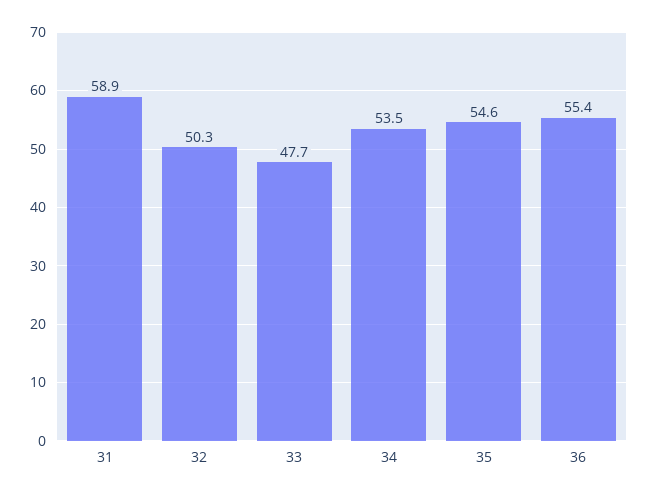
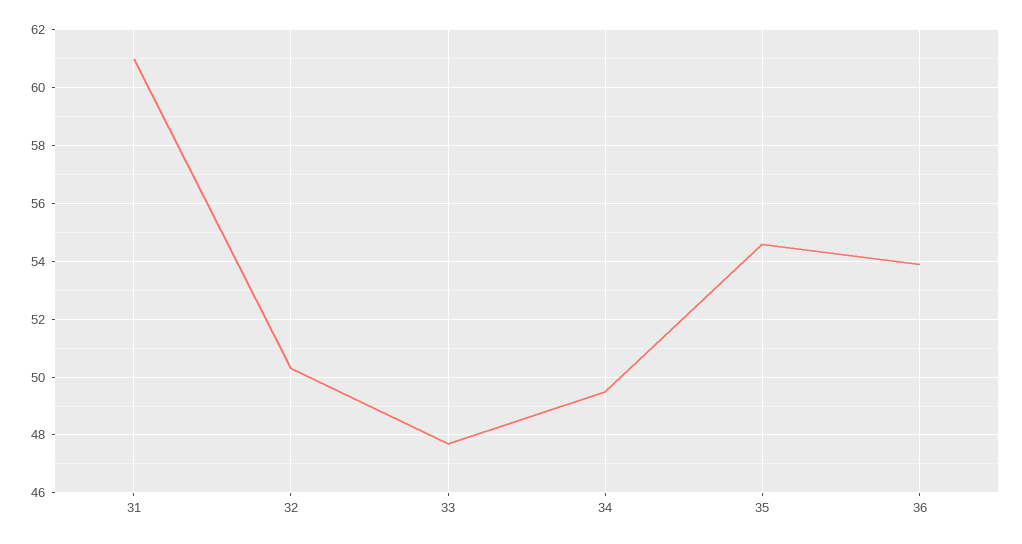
31: 58.9 -> 61
34: 53.5 -> 49.5
36: 55.4 -> 54

